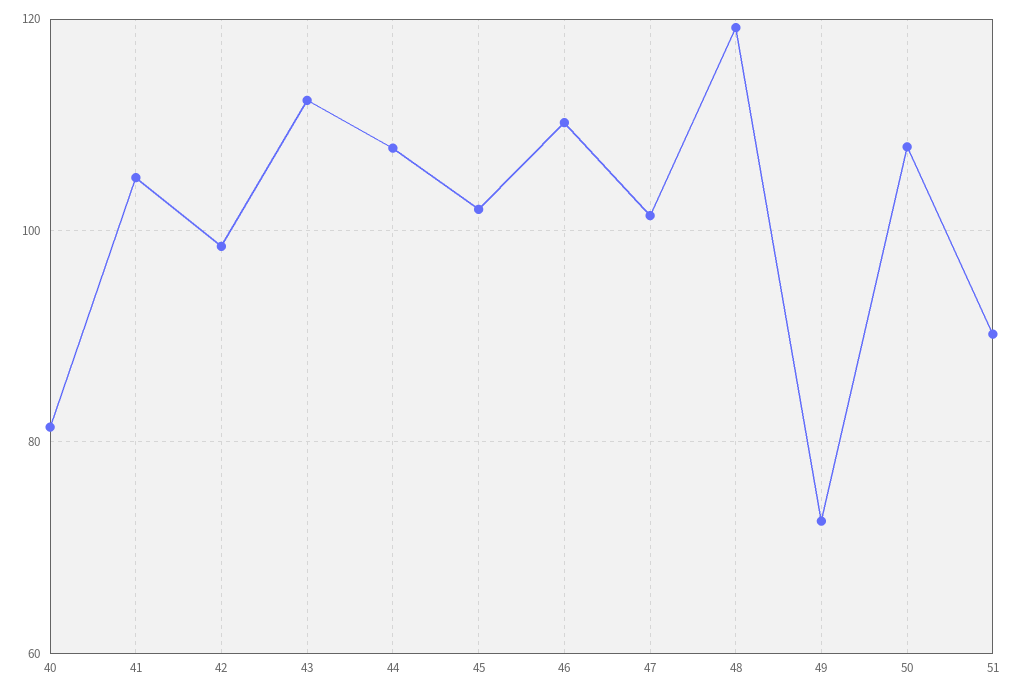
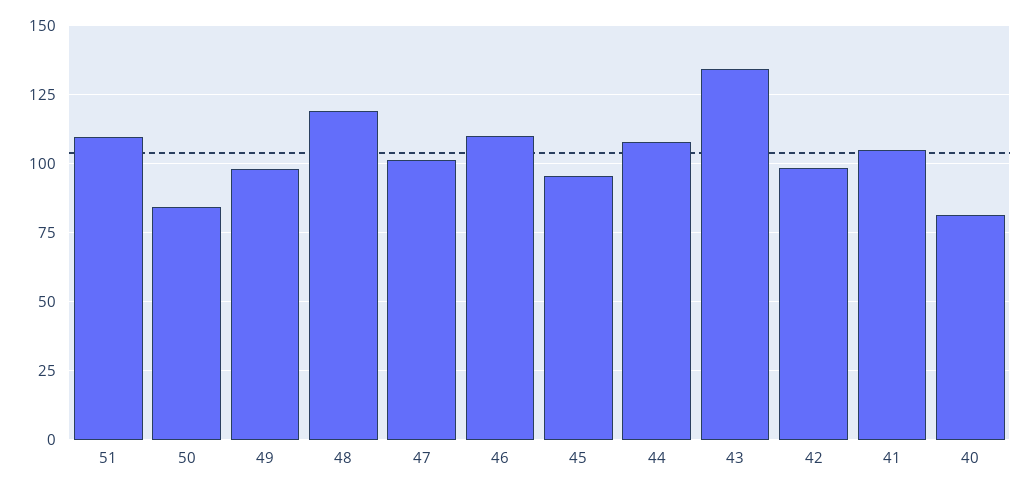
43: 112 -> 135
45: 102 -> 95
49: 72 -> 97.5
50: 108 -> 85
51: 90 -> 110

